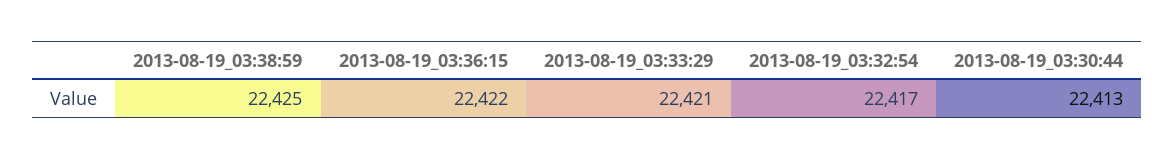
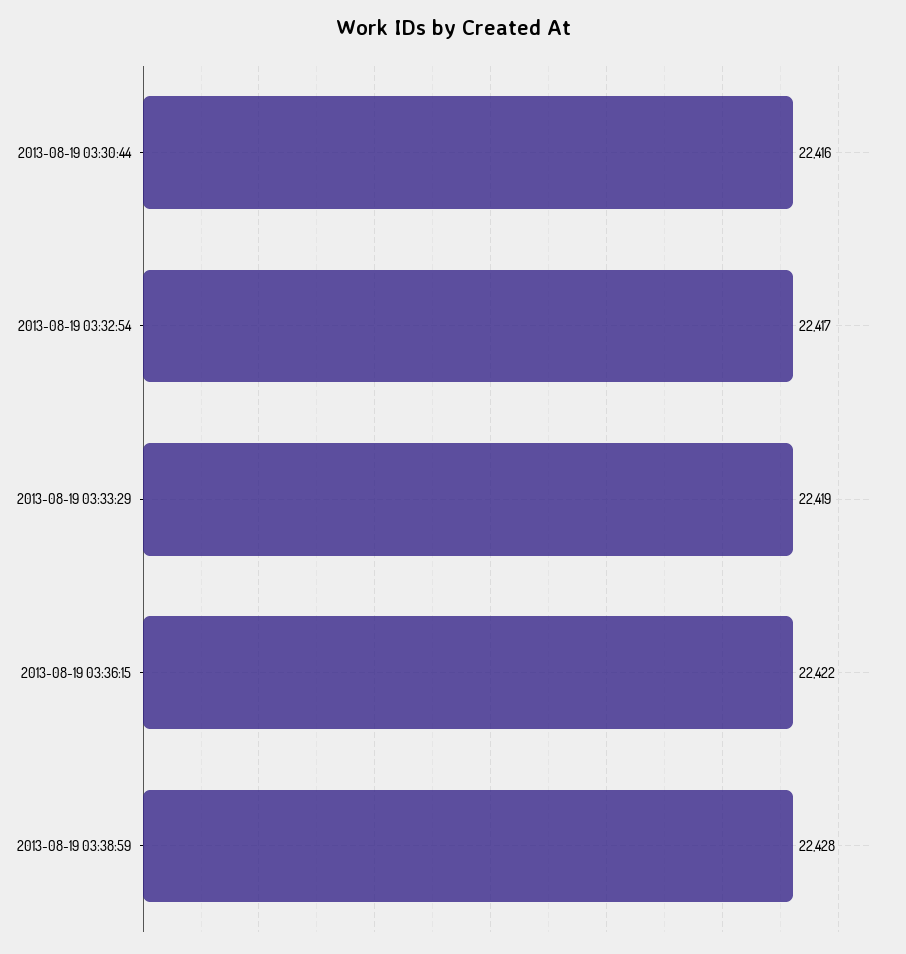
2013-08-19_03:38:59: 22425 -> 22428
2013-08-19_03:33:29: 22421 -> 22419
2013-08-19_03:30:44: 22413 -> 22416

